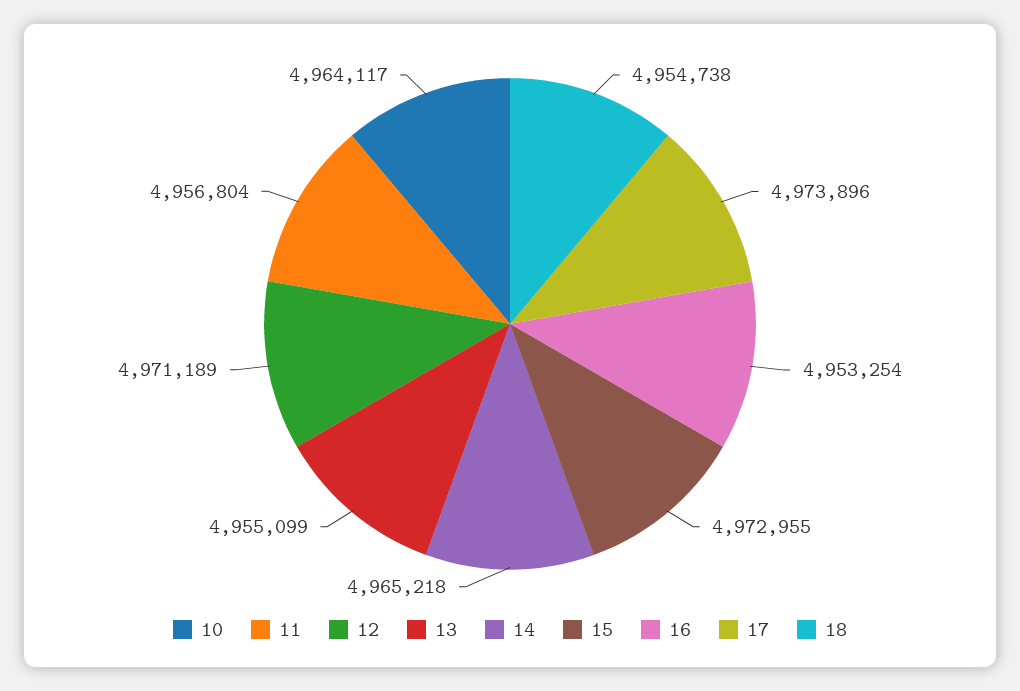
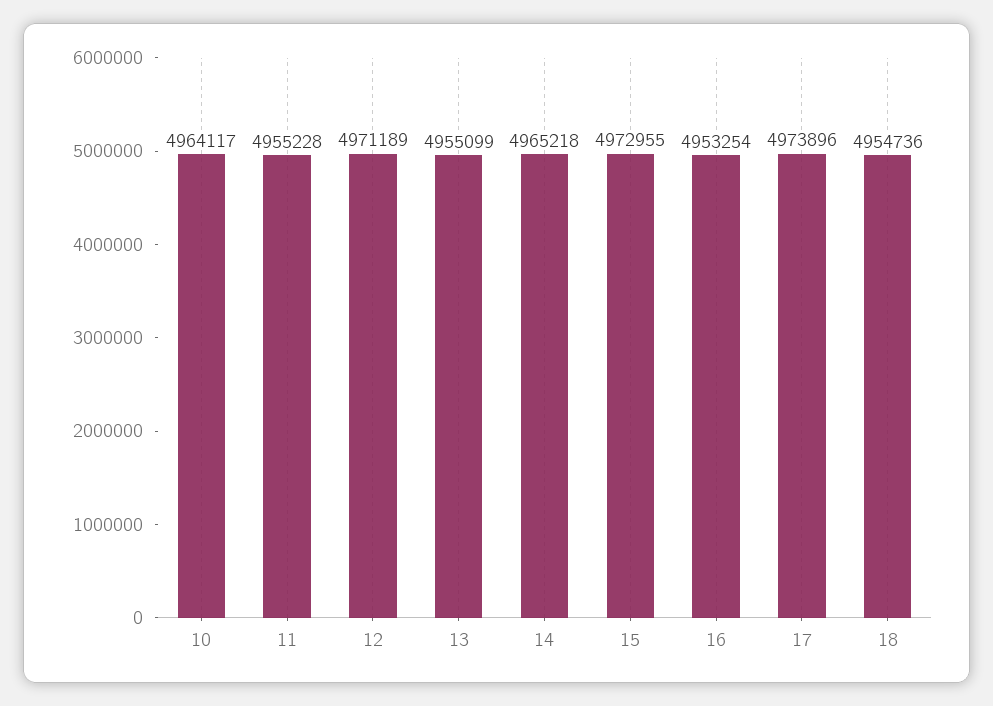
11: 4956804 -> 4955228
18: 4954738 -> 4954736

